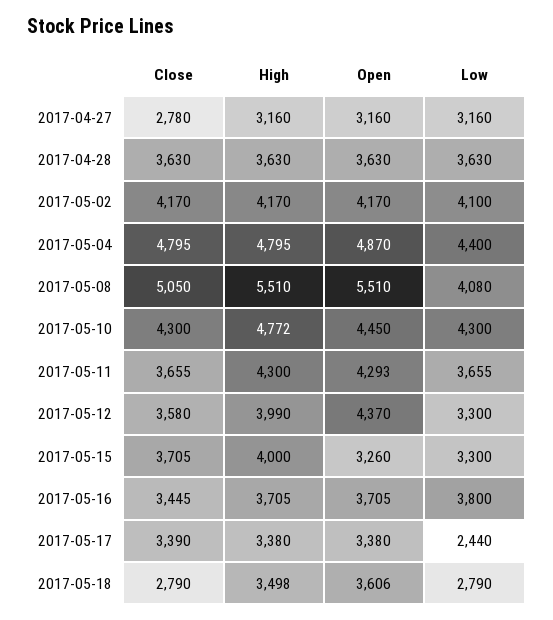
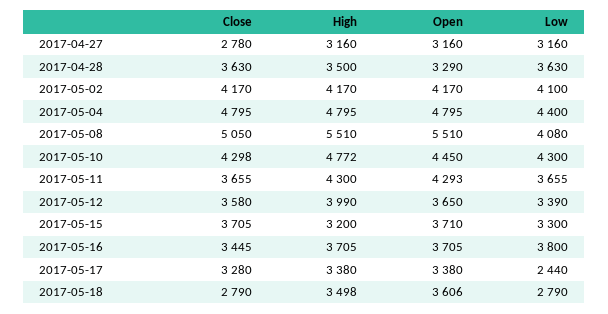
High, 2017-04-28: 3630 -> 3500
Open, 2017-04-28: 3630 -> 3290
Open, 2017-05-04: 4870 -> 4795
Close, 2017-05-10: 4300 -> 4298
Open, 2017-05-12: 4370 -> 3650
Low, 2017-05-12: 3300 -> 3390
High, 2017-05-15: 4000 -> 3200
Open, 2017-05-15: 3260 -> 3710
Close, 2017-05-17: 3390 -> 3280

